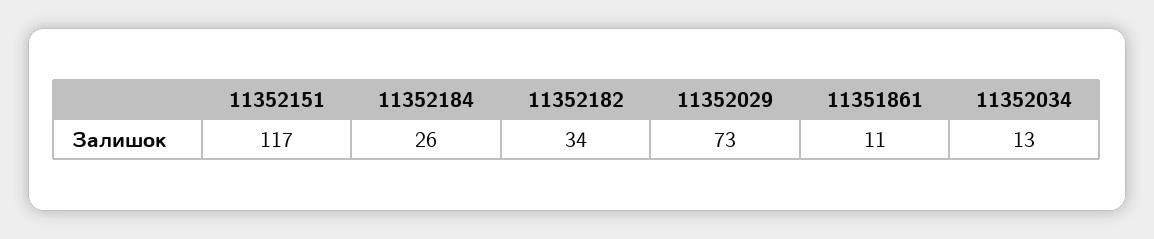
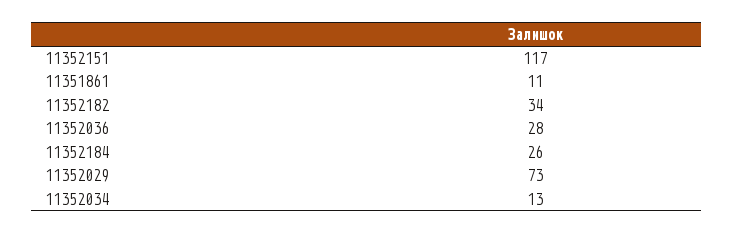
11352036: none -> 28

